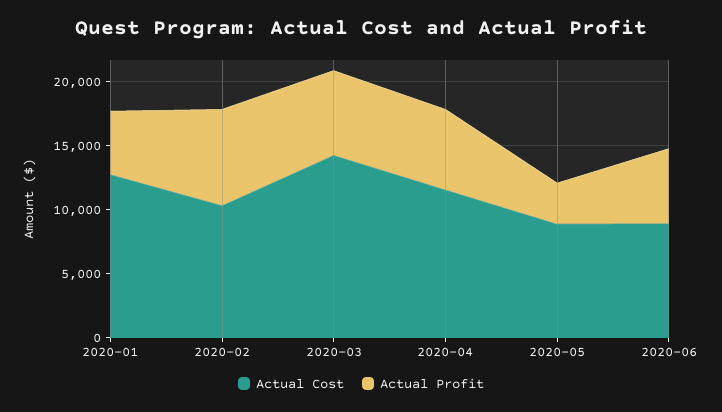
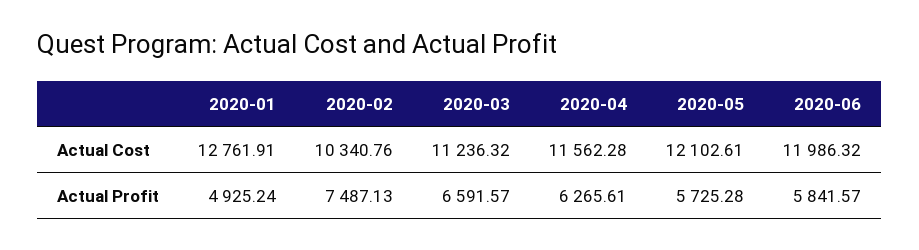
Actual Cost, 2020-03: 14000 -> 11236.32
Actual Cost, 2020-05: 9000 -> 12102.61
Actual Profit, 2020-05: 3000 -> 5725.28
Actual Cost, 2020-06: 9000 -> 11986.32

